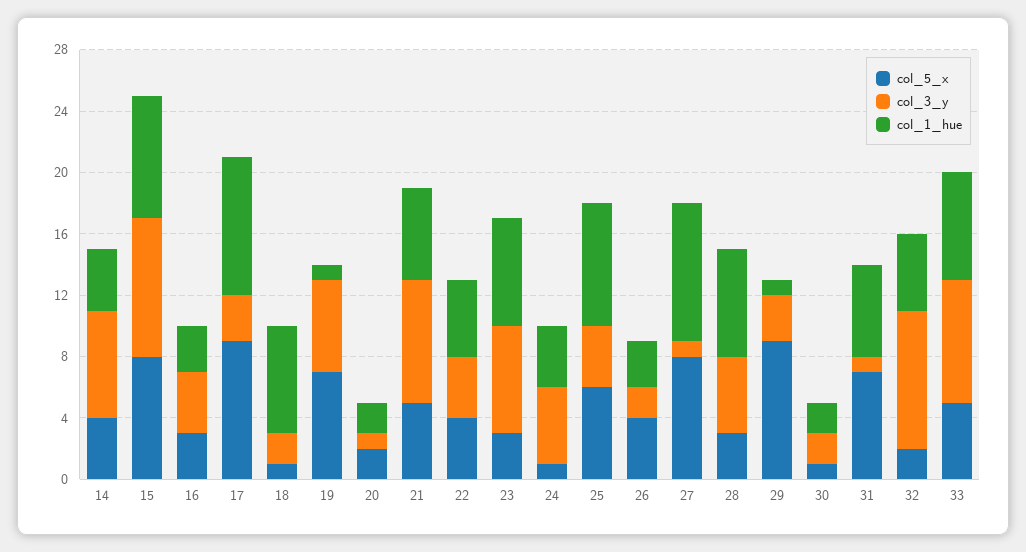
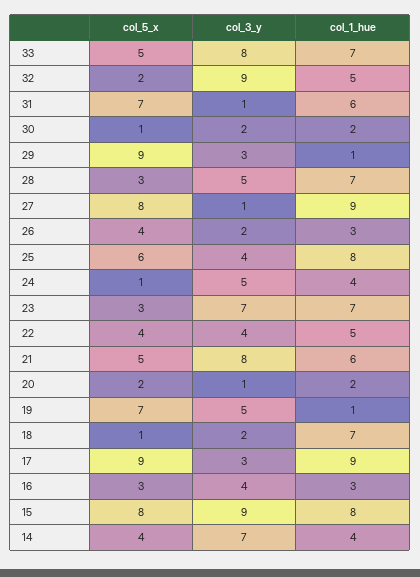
col_3_y, 19: 6 -> 5

